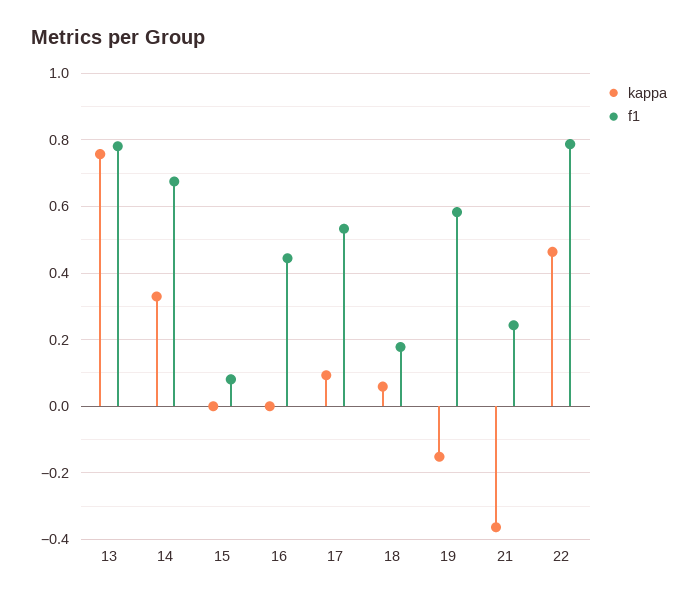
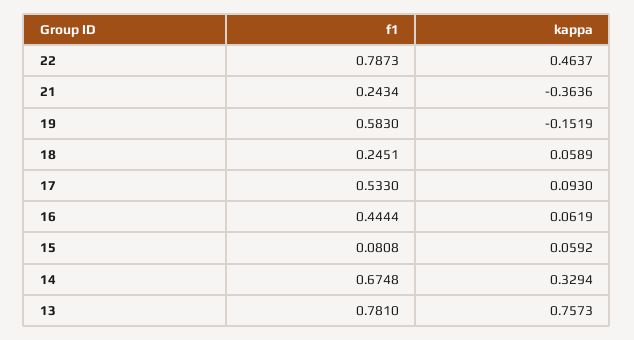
kappa, 15: 0 -> 0.0592
kappa, 16: 0 -> 0.0619
f1, 18: 0.18 -> 0.2451

